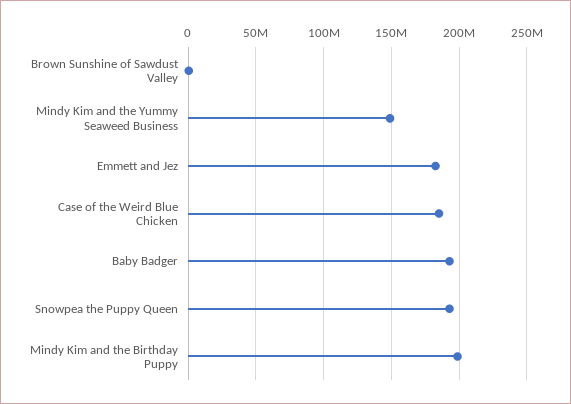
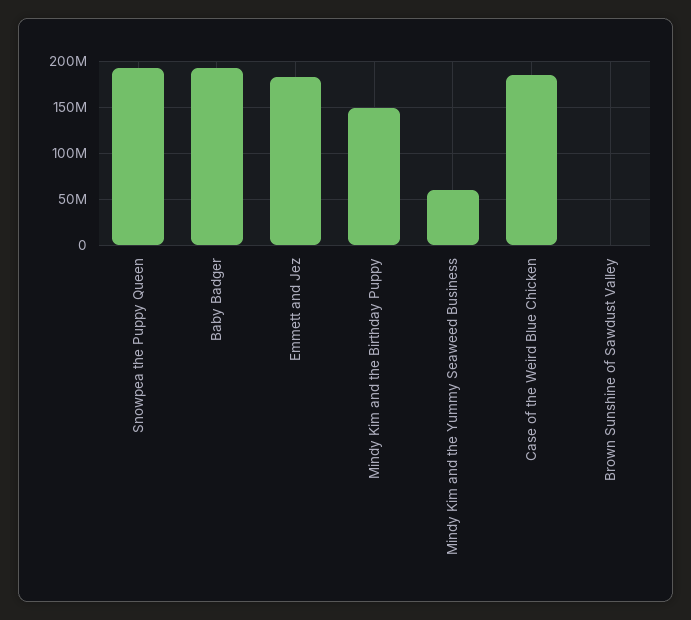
Mindy Kim and the Yummy Seaweed Business: 150000000 -> 60000000
Mindy Kim and the Birthday Puppy: 200000000 -> 150000000

